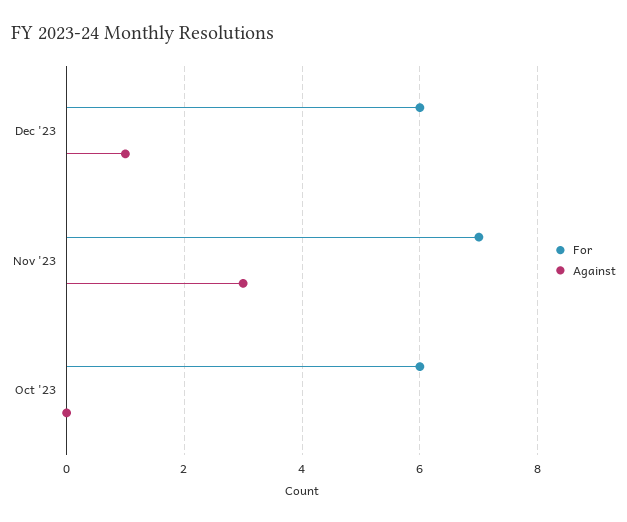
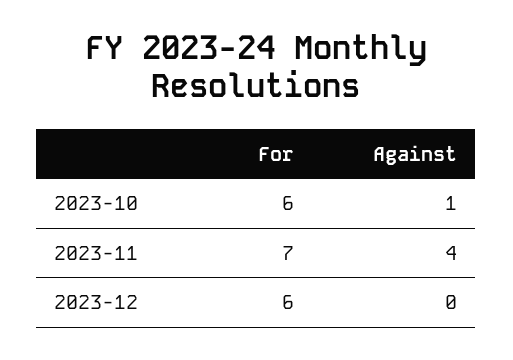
Against, Dec '23: 1 -> 0
Against, Nov '23: 3 -> 4
Against, Oct '23: 0 -> 1

